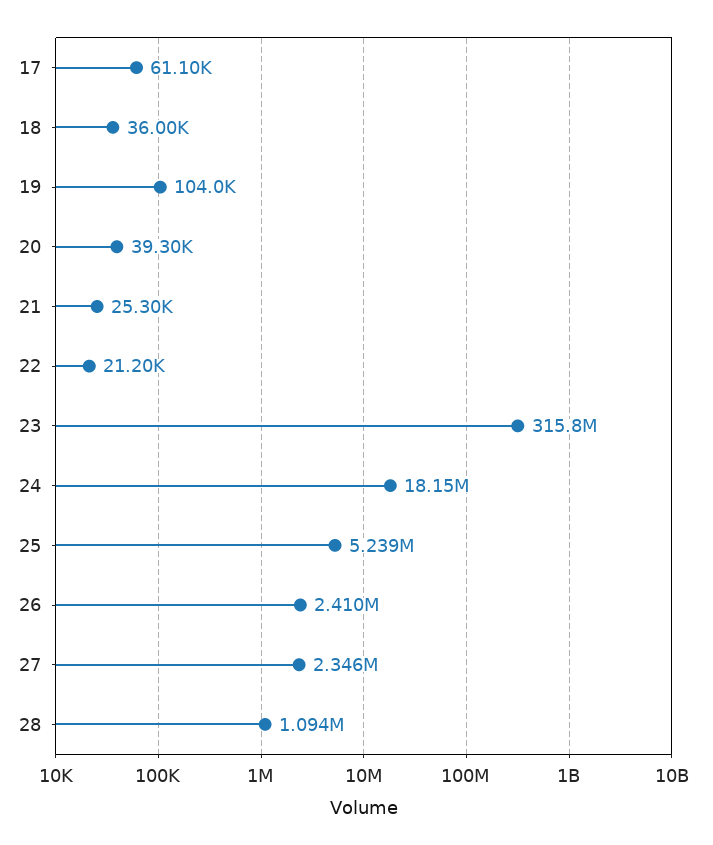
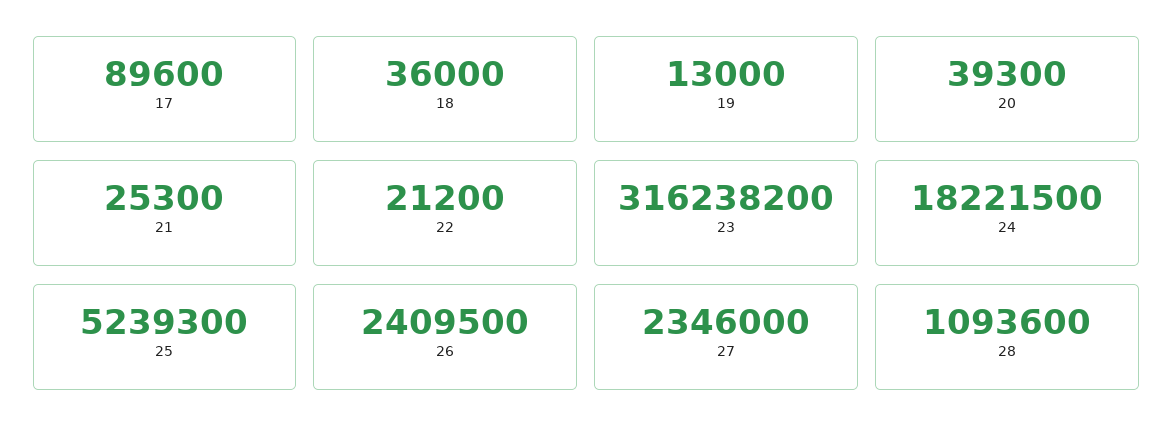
17: 61100 -> 89600
19: 104000 -> 13000
23: 315800000 -> 316238200
24: 18150000 -> 18221500

